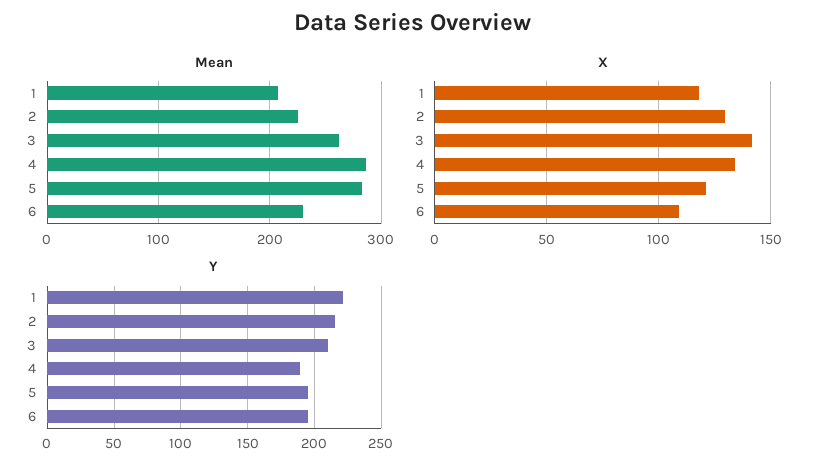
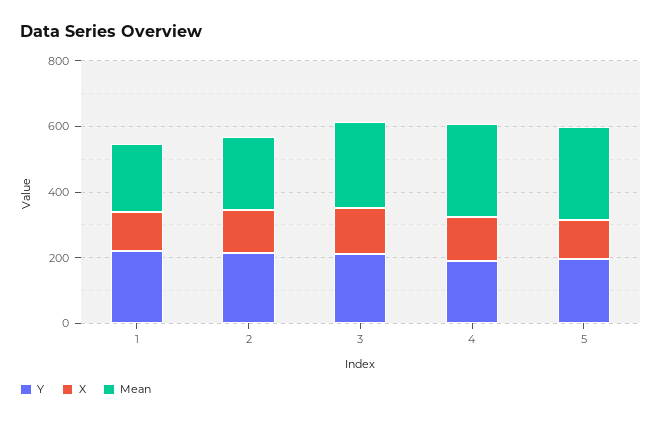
Mean, 6: 230 -> none
X, 6: 110 -> none
Y, 6: 195 -> none

